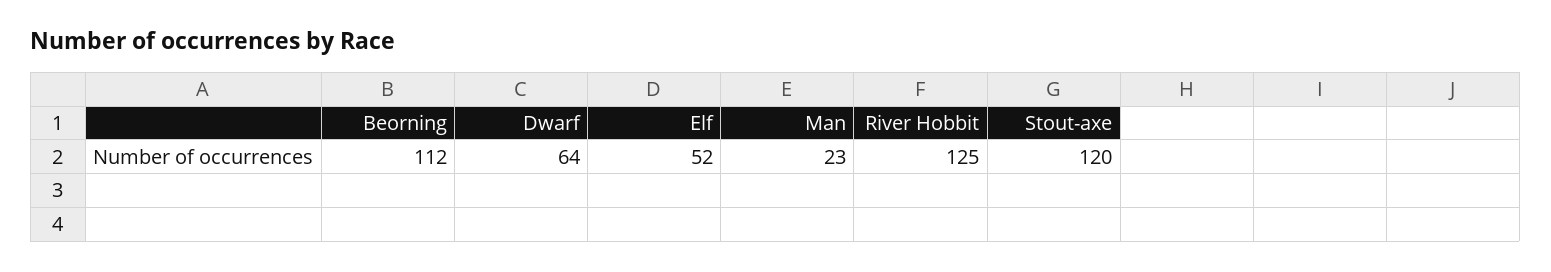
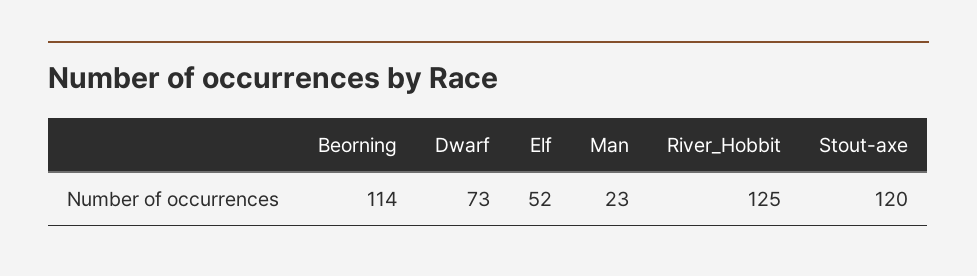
Beorning: 112 -> 114
Dwarf: 64 -> 73

